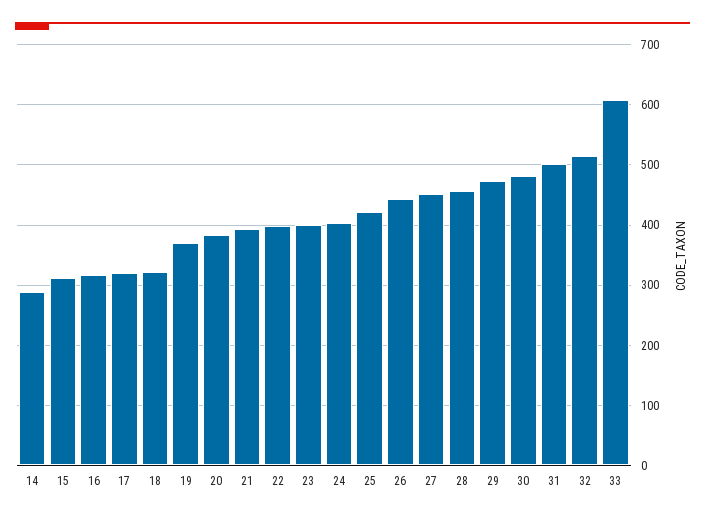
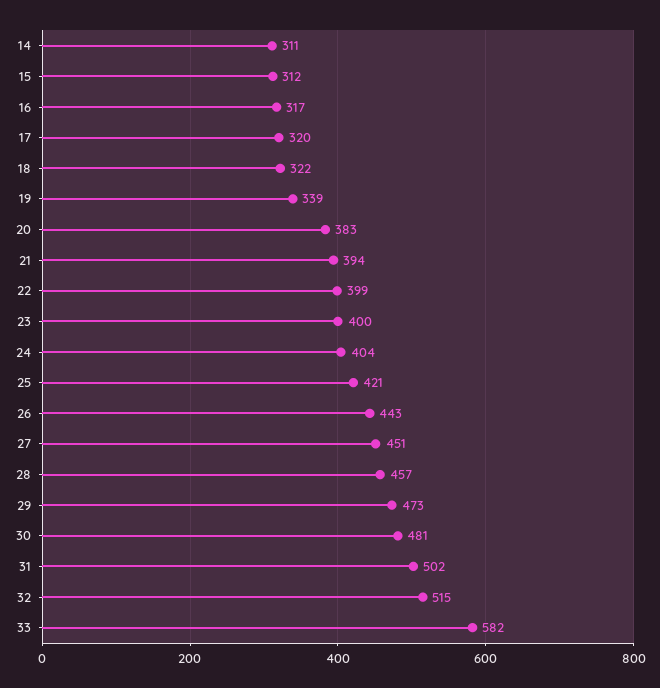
14: 290 -> 311
19: 370 -> 339
33: 610 -> 582

